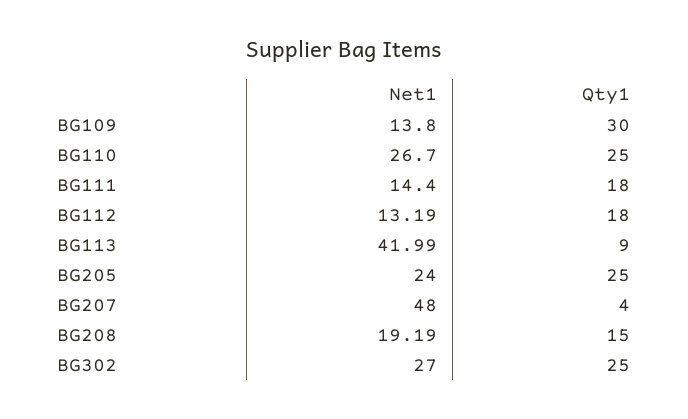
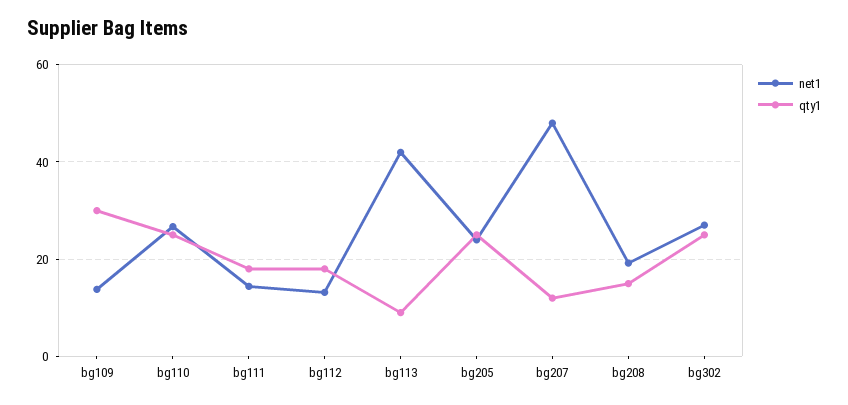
Qty1, BG207: 4 -> 12

